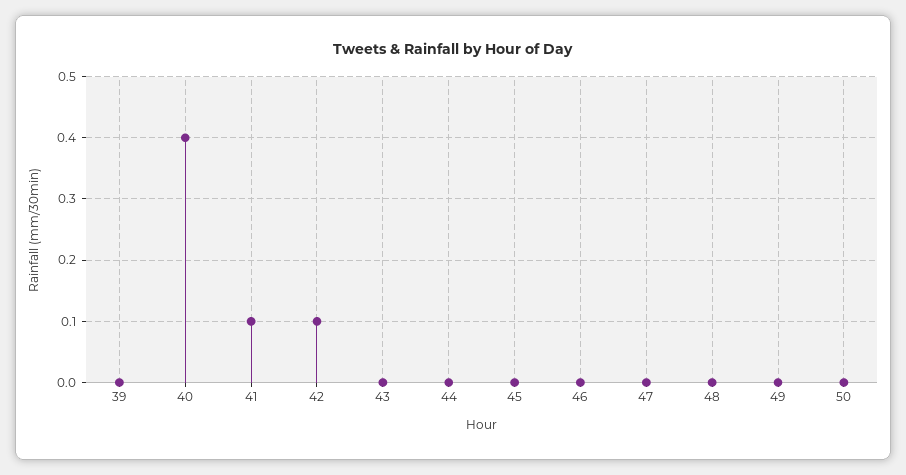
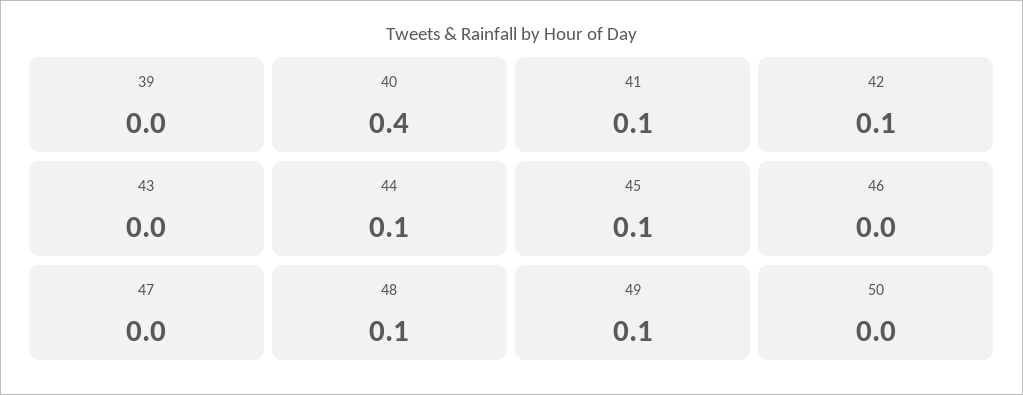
44: 0 -> 0.1
45: 0 -> 0.1
48: 0 -> 0.1
49: 0 -> 0.1

